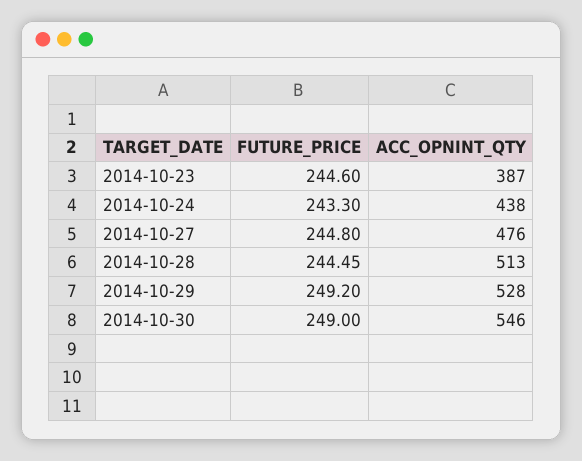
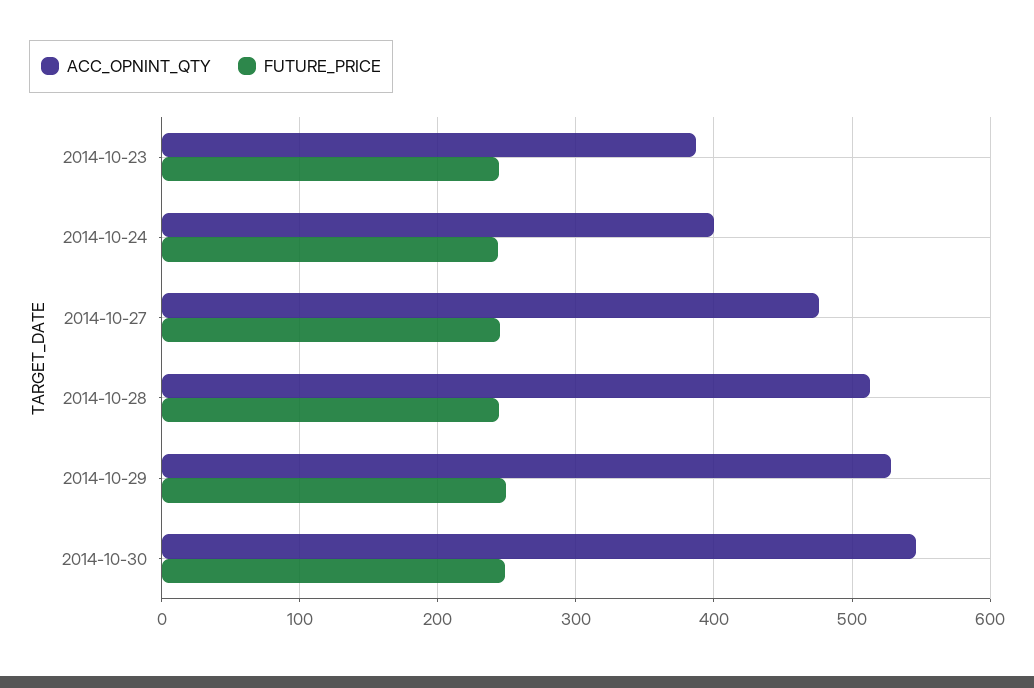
ACC_OPNINT_QTY, 2014-10-24: 438 -> 400

